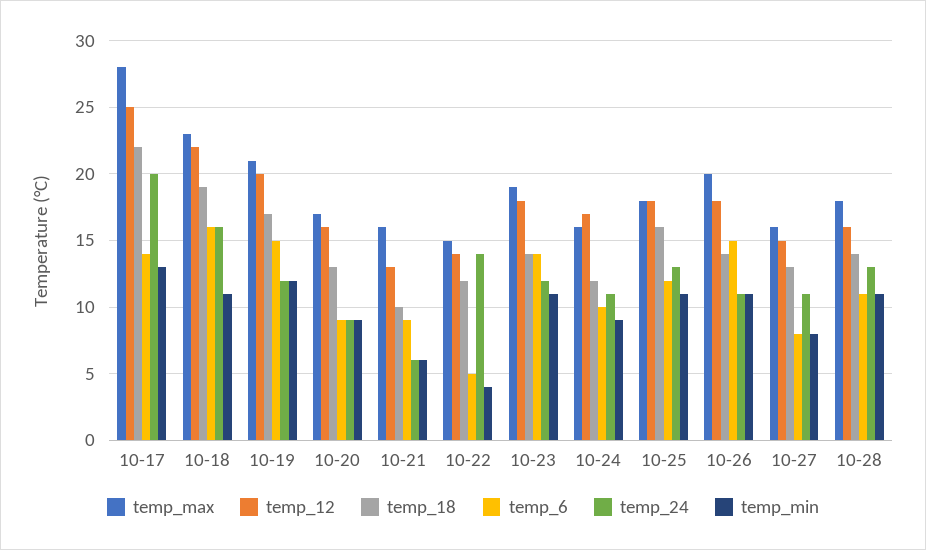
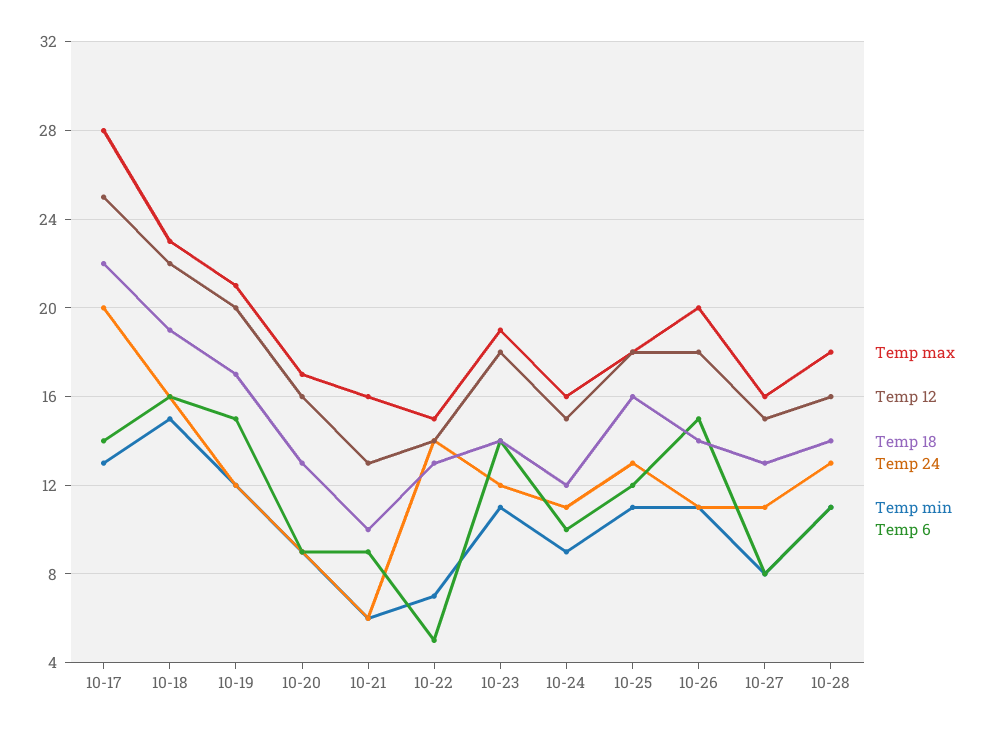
temp_min, 10-18: 11 -> 15
temp_18, 10-22: 12 -> 13
temp_min, 10-22: 4 -> 7
temp_12, 10-24: 17 -> 15

